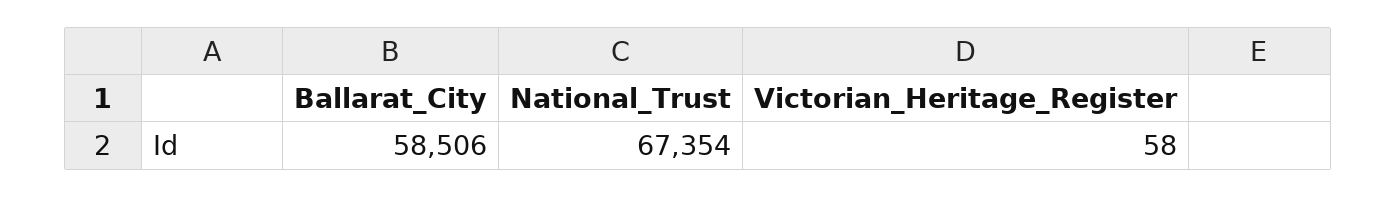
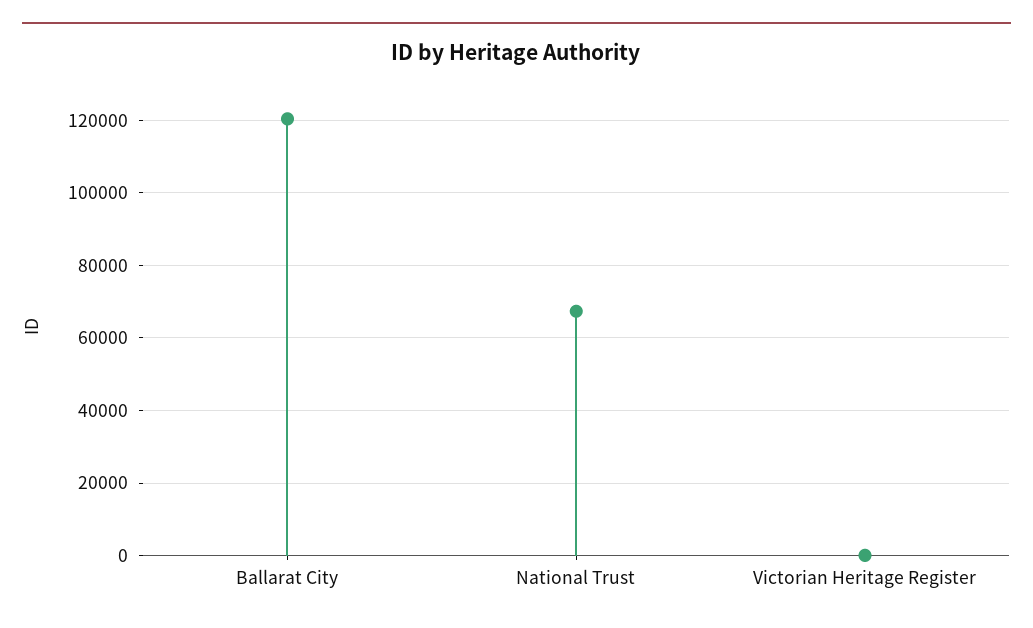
Ballarat_City: 58506 -> 120000

